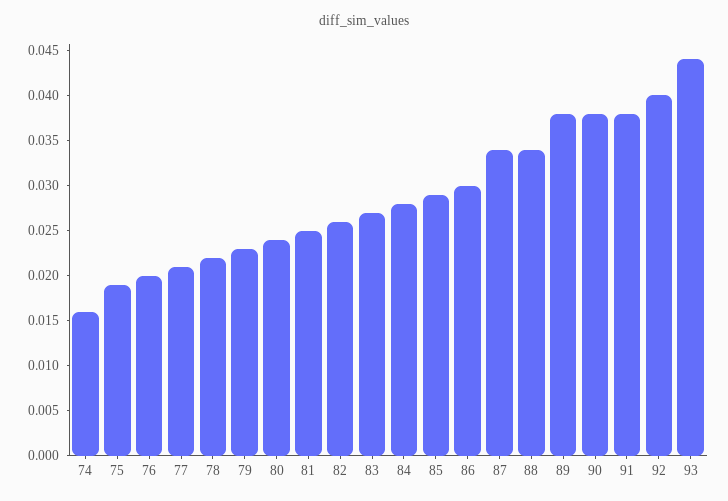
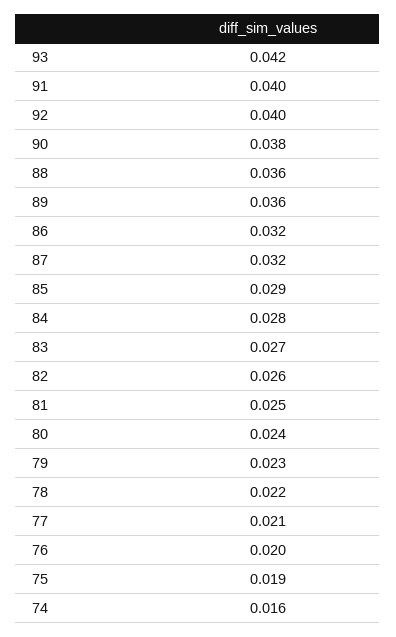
86: 0.03 -> 0.032
87: 0.034 -> 0.032
88: 0.034 -> 0.036
89: 0.038 -> 0.036
91: 0.038 -> 0.04
93: 0.044 -> 0.042

